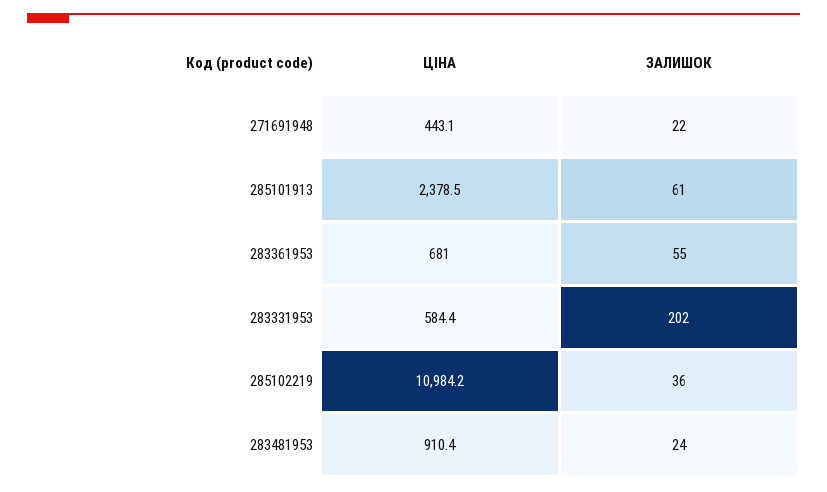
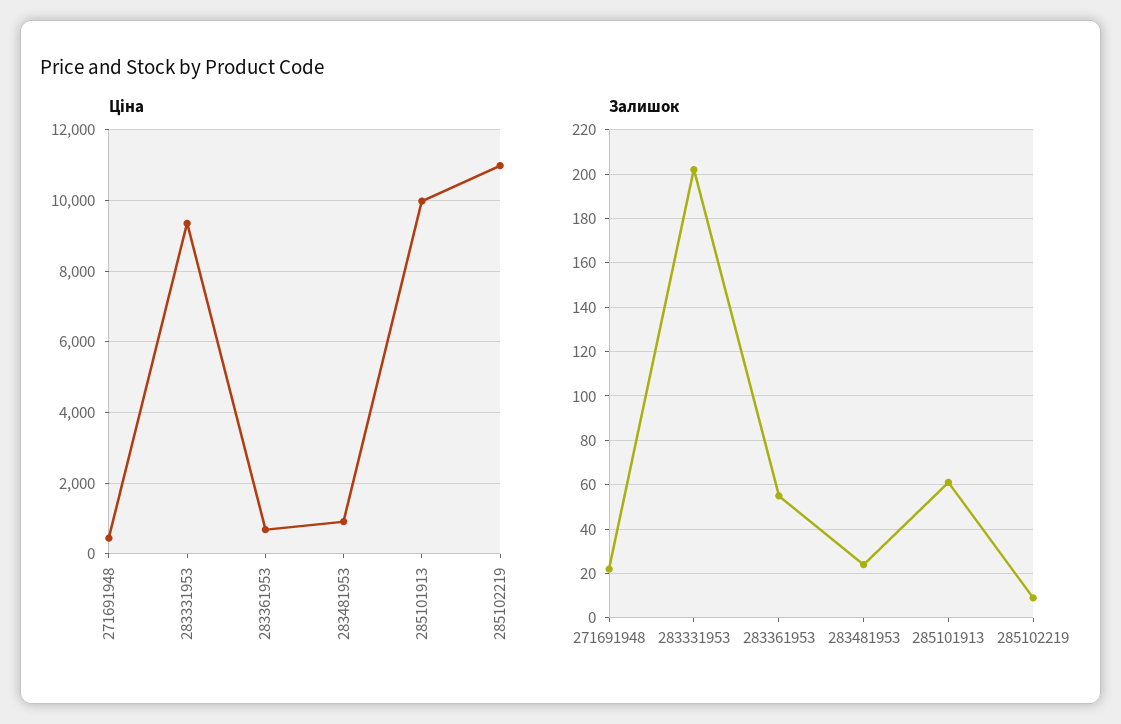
ЦІНА, 285101913: 2378.5 -> 10000
ЦІНА, 283331953: 584.4 -> 9400
ЗАЛИШОК, 285102219: 36 -> 10

